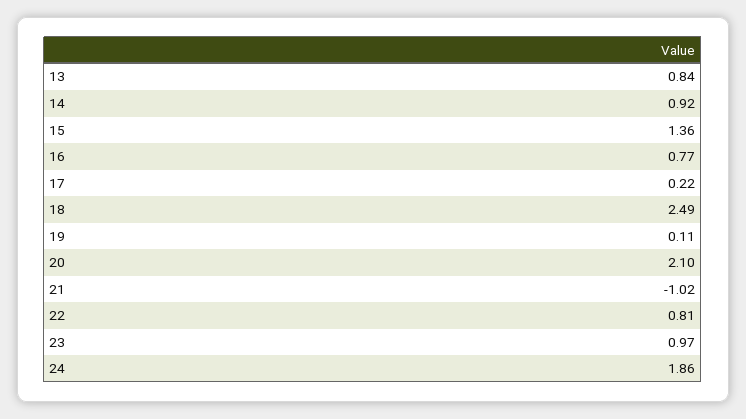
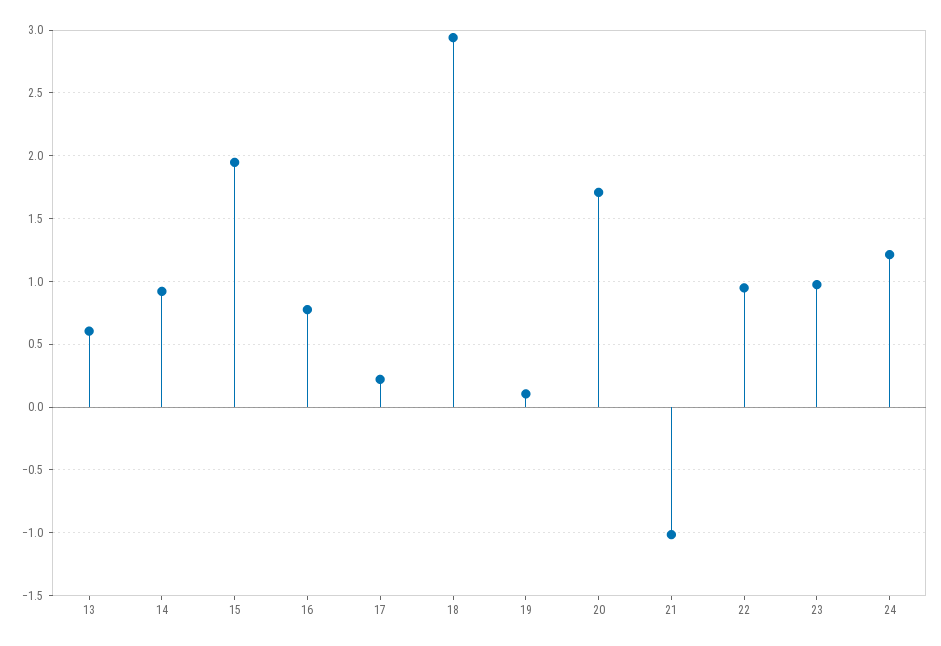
13: 0.84 -> 0.6
15: 1.36 -> 1.95
18: 2.49 -> 2.95
20: 2.1 -> 1.7
22: 0.81 -> 0.95
24: 1.86 -> 1.2

